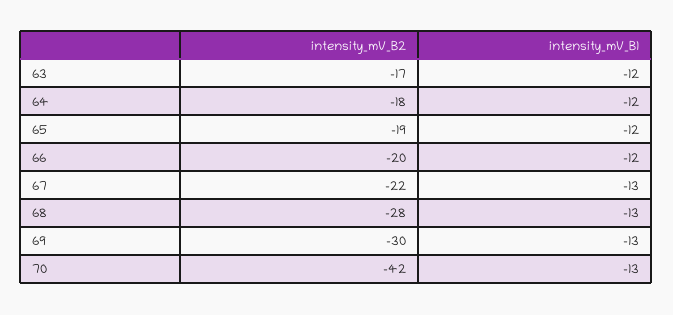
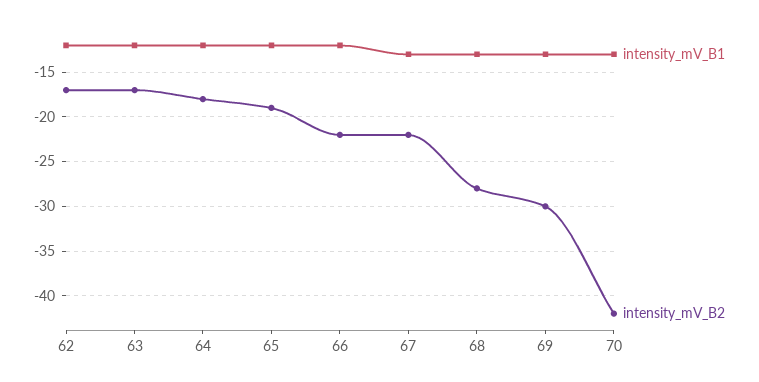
intensity_mV_B2, 66: -20 -> -22
intensity_mV_B1, 62: none -> -12
intensity_mV_B2, 62: none -> -17

